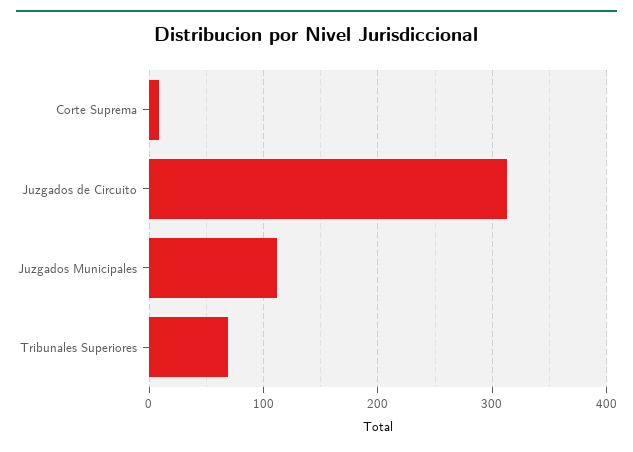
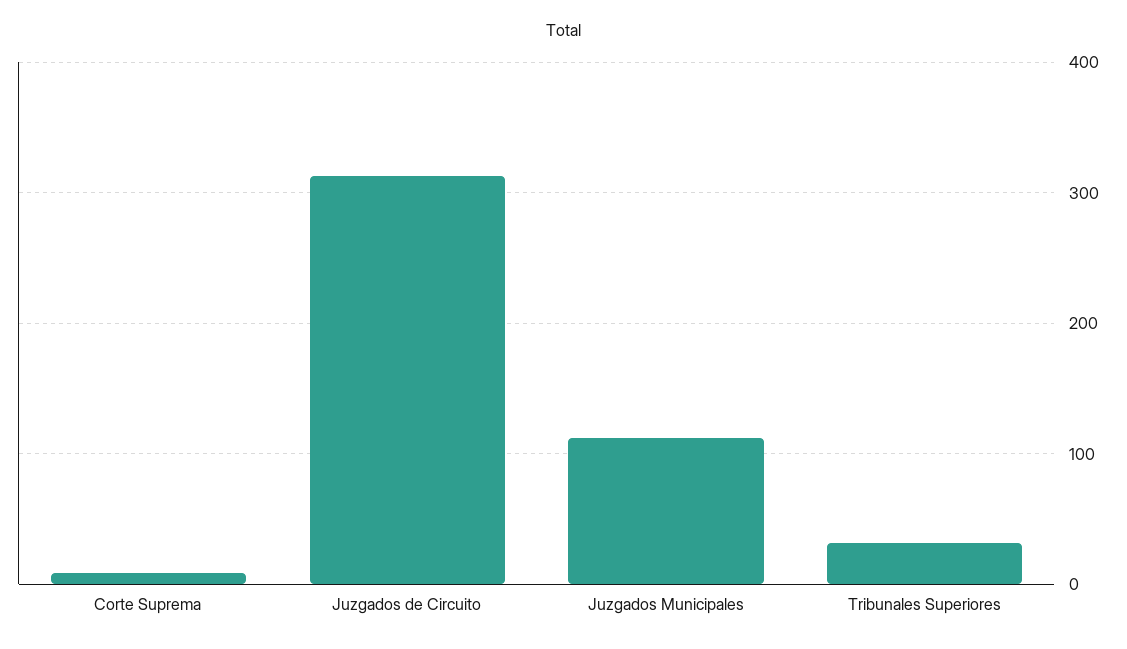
Tribunales Superiores: 70 -> 30

